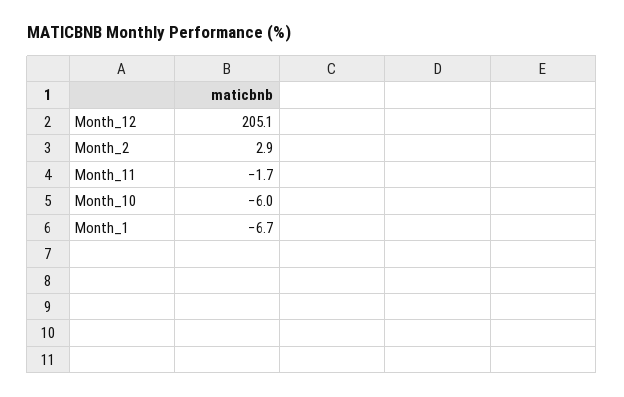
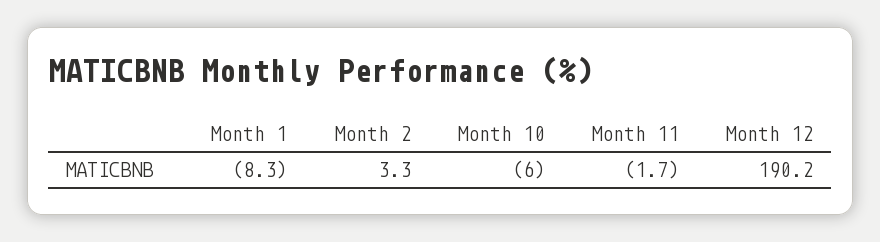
Month_12: 205.1 -> 190.2
Month_2: 2.9 -> 3.3
Month_1: -6.7 -> -8.3

